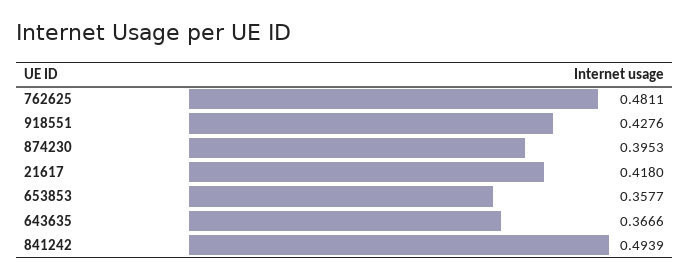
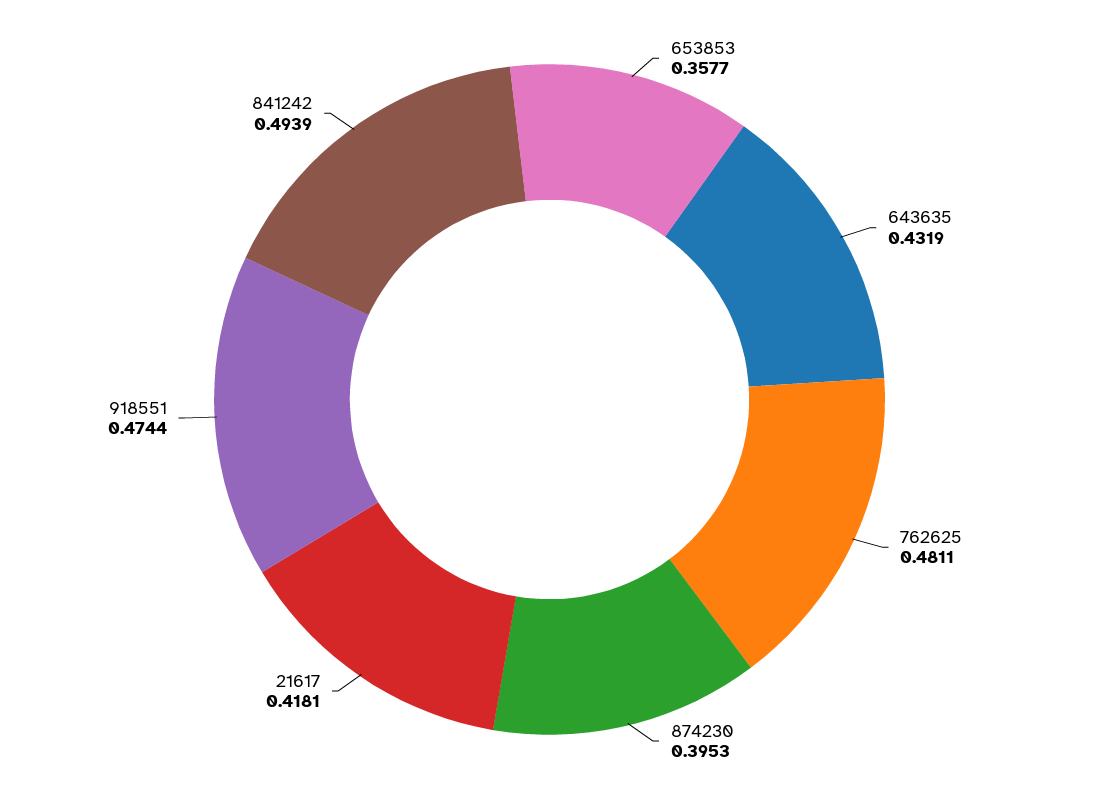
918551: 0.4276 -> 0.4744
21617: 0.418 -> 0.4181
643635: 0.3666 -> 0.4319

